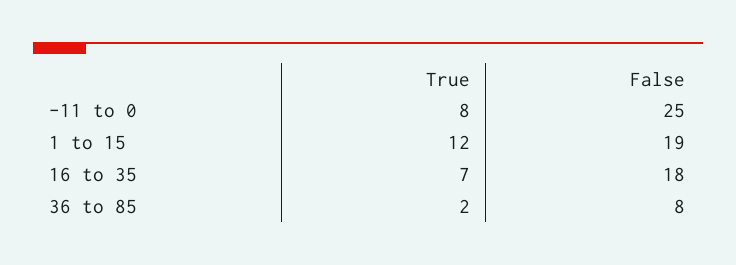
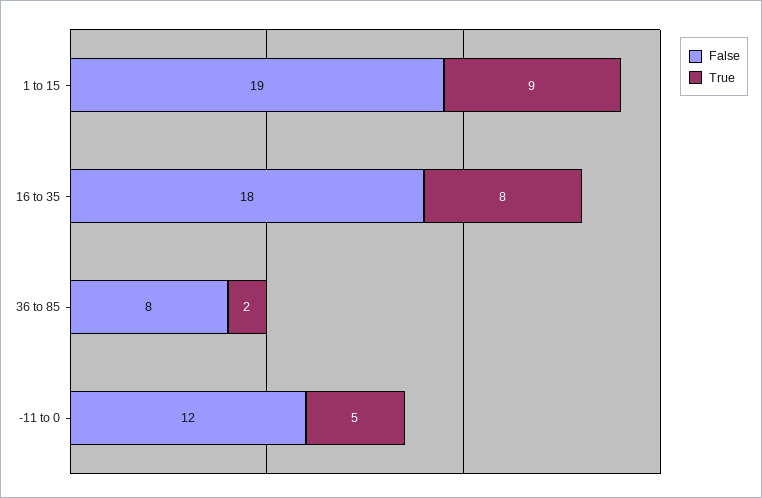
True, -11 to 0: 8 -> 5
False, -11 to 0: 25 -> 12
True, 1 to 15: 12 -> 9
True, 16 to 35: 7 -> 8

